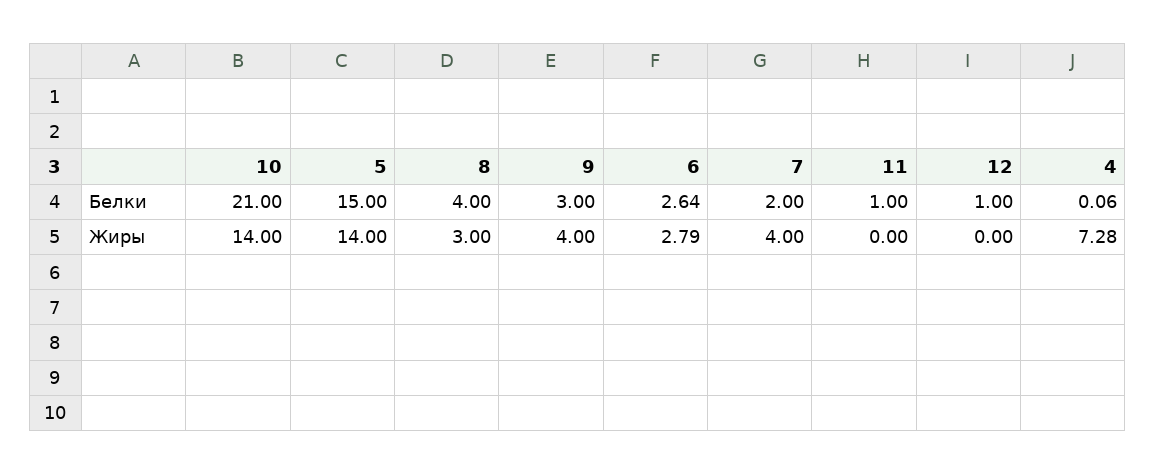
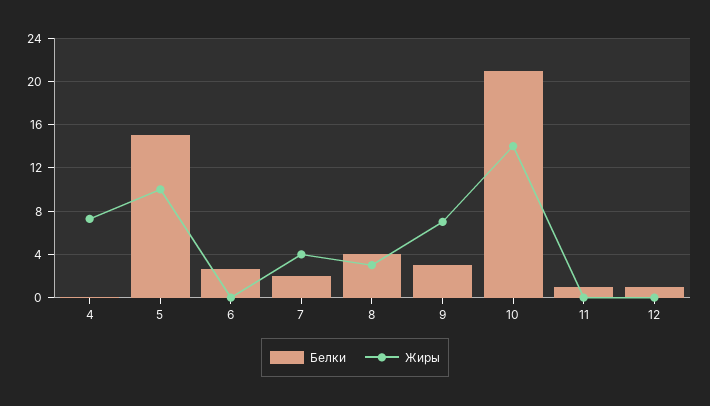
Жиры, 5: 14 -> 10
Жиры, 9: 4 -> 7
Жиры, 6: 2.79 -> 0

